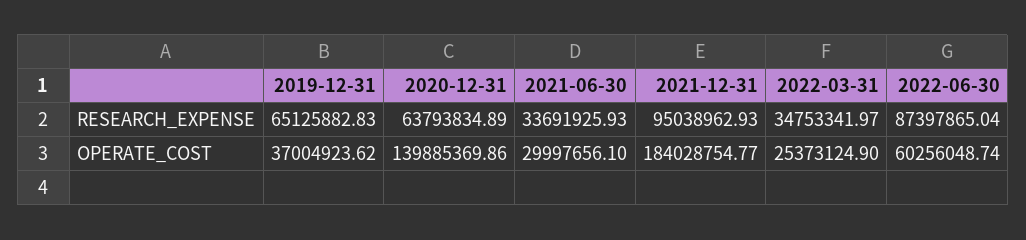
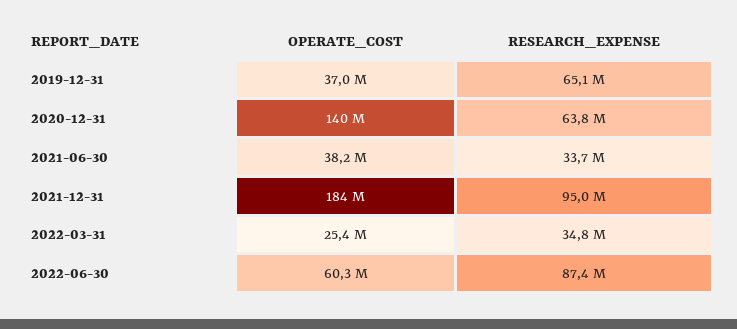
2021-06-30, OPERATE_COST: 29997656.1 -> 38200000

